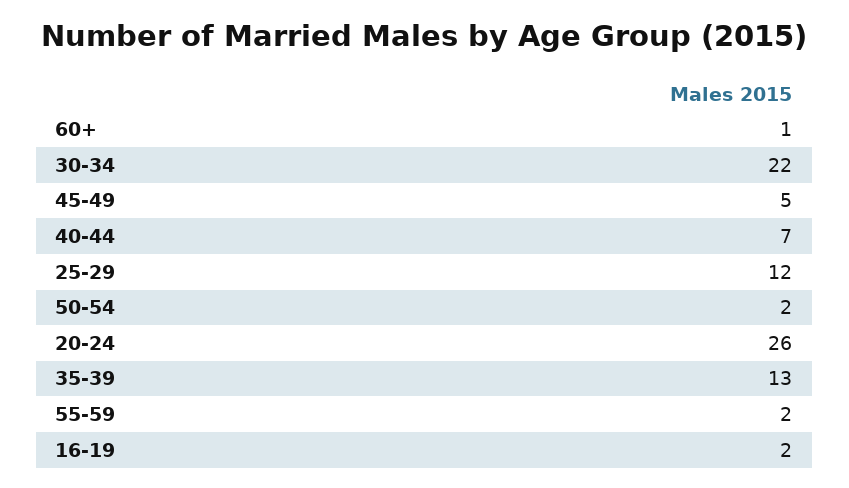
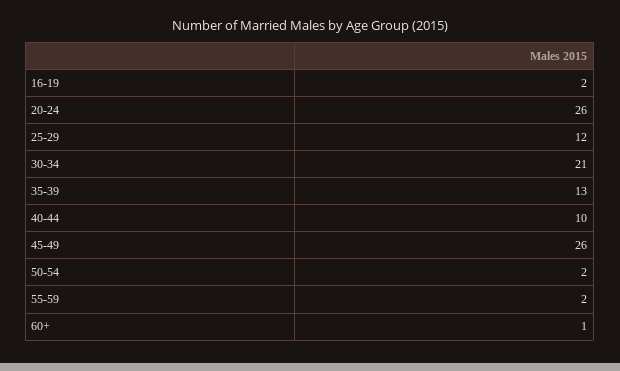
30-34: 22 -> 21
45-49: 5 -> 26
40-44: 7 -> 10

